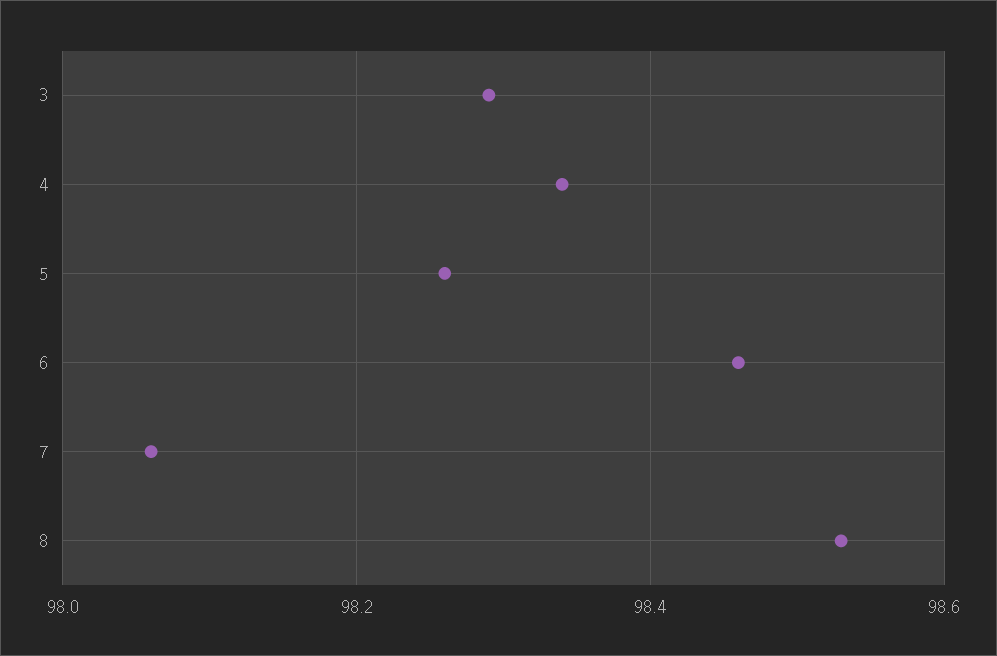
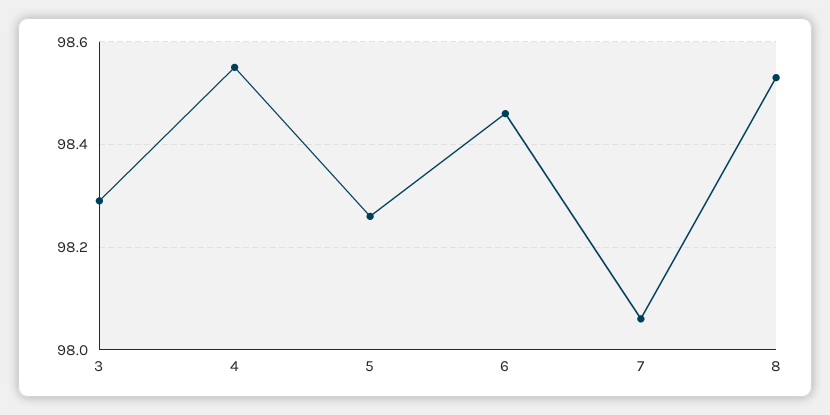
4: 98.35 -> 98.55

